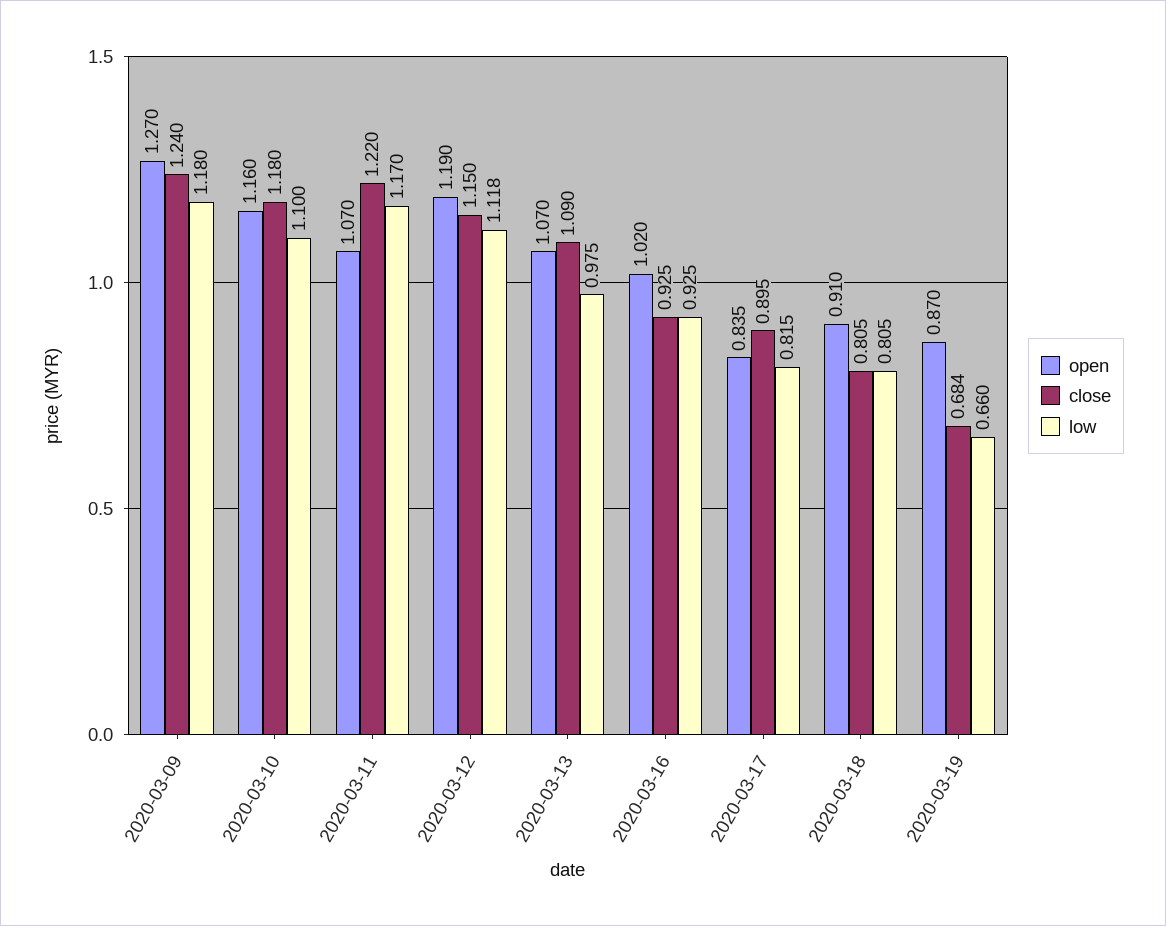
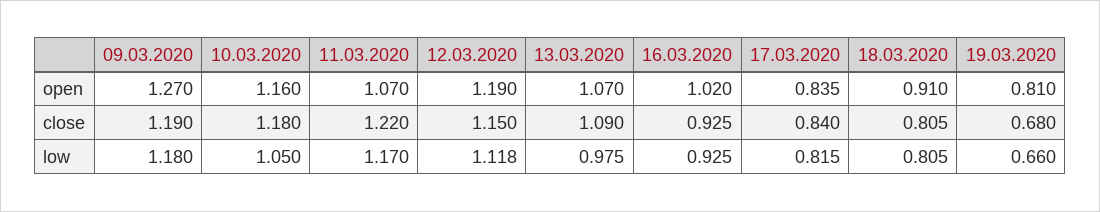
close, 2020-03-09: 1.24 -> 1.19
low, 2020-03-10: 1.1 -> 1.05
close, 2020-03-17: 0.895 -> 0.84
open, 2020-03-19: 0.87 -> 0.81
close, 2020-03-19: 0.684 -> 0.68

